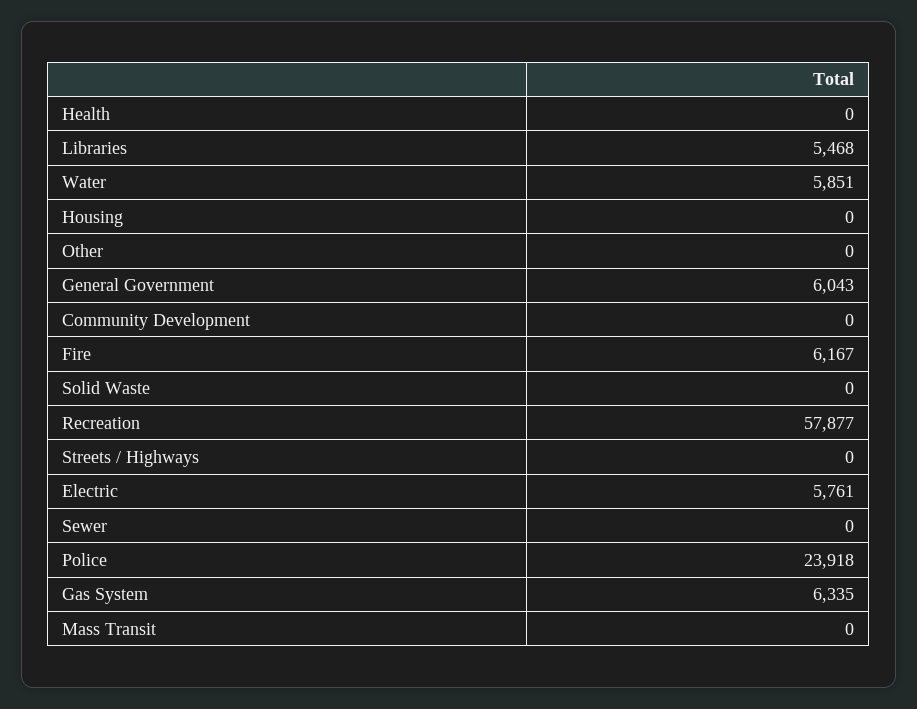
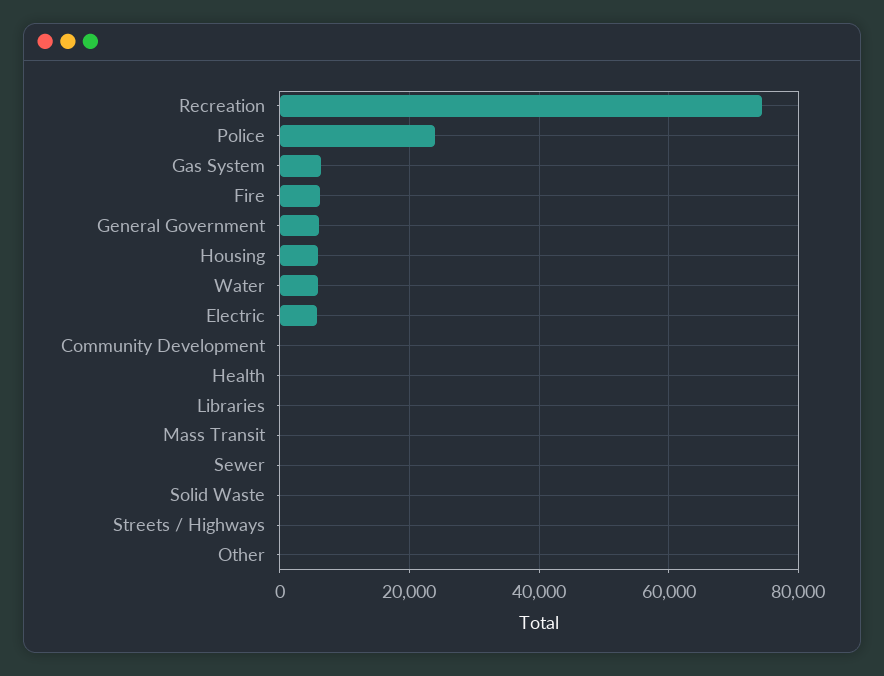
Libraries: 5468 -> 0
Housing: 0 -> 6000
Recreation: 57877 -> 74000

